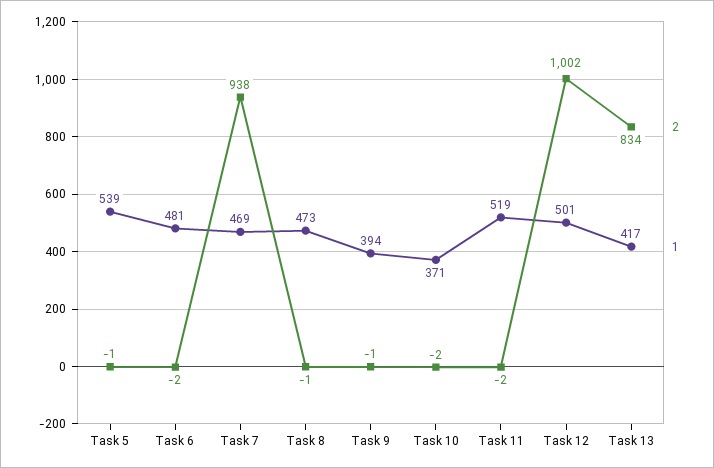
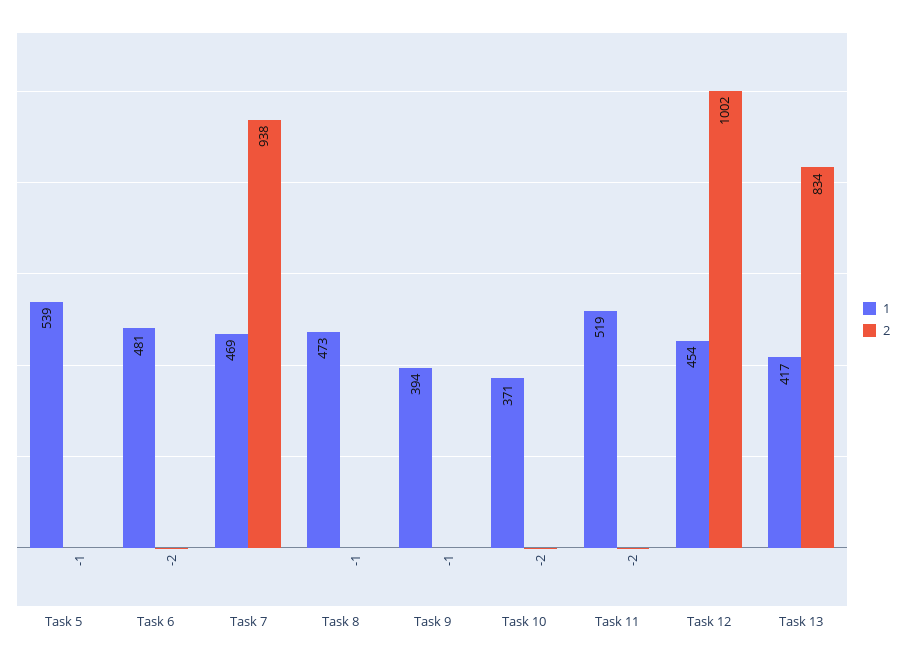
1, Task 12: 501 -> 454

